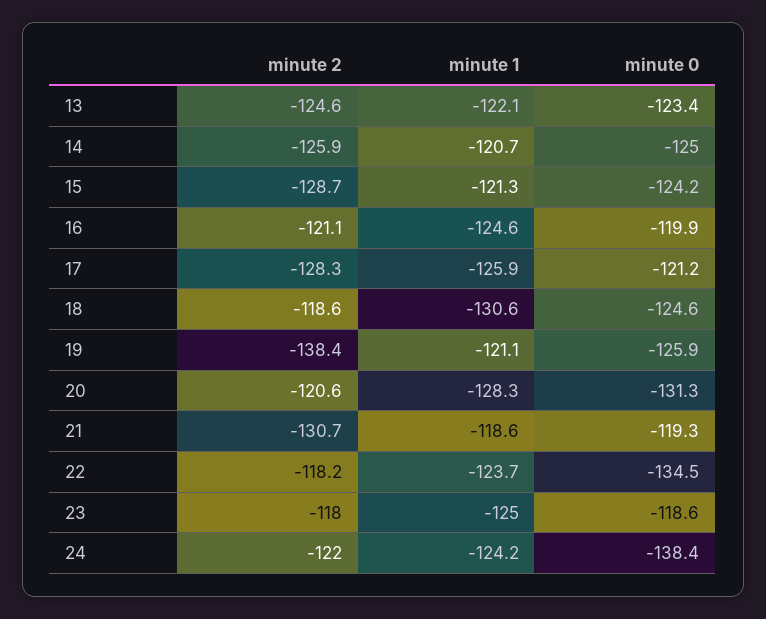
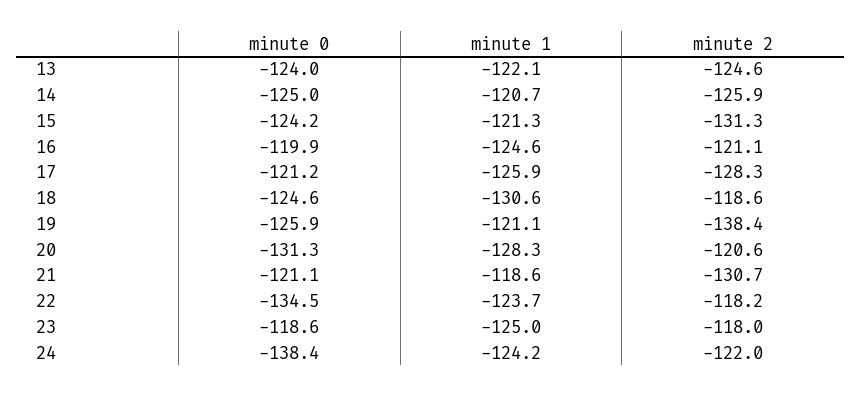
minute 0, 13: -123.4 -> -124
minute 2, 15: -128.7 -> -131.3
minute 0, 21: -119.3 -> -121.1

